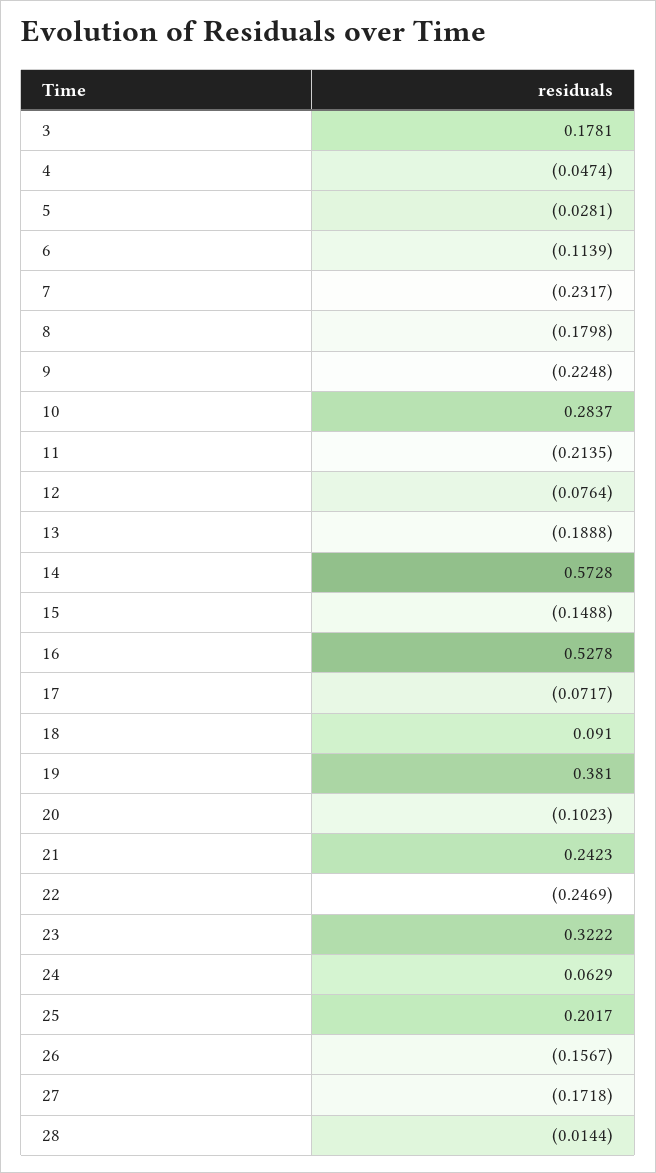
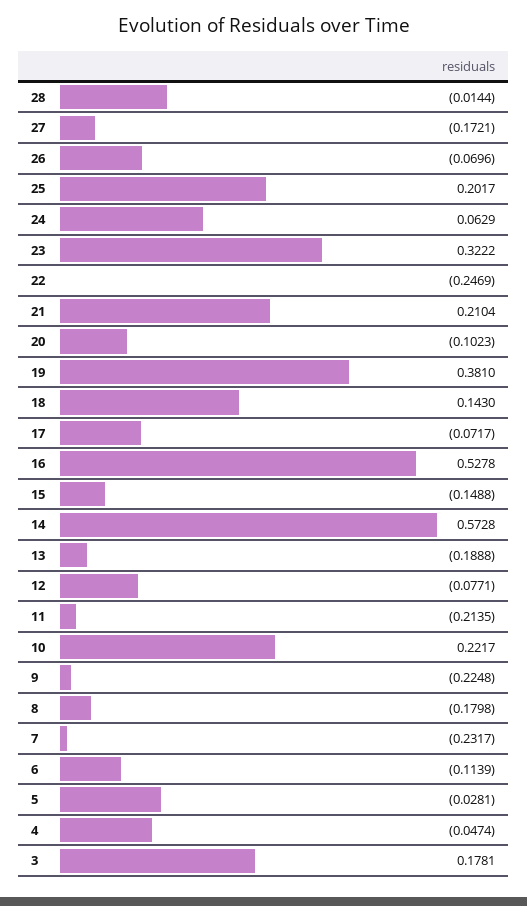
10: 0.2837 -> 0.2217
12: -0.0764 -> -0.0771
18: 0.091 -> 0.143
21: 0.2423 -> 0.2104
26: -0.1567 -> -0.0696
27: -0.1718 -> -0.1721

